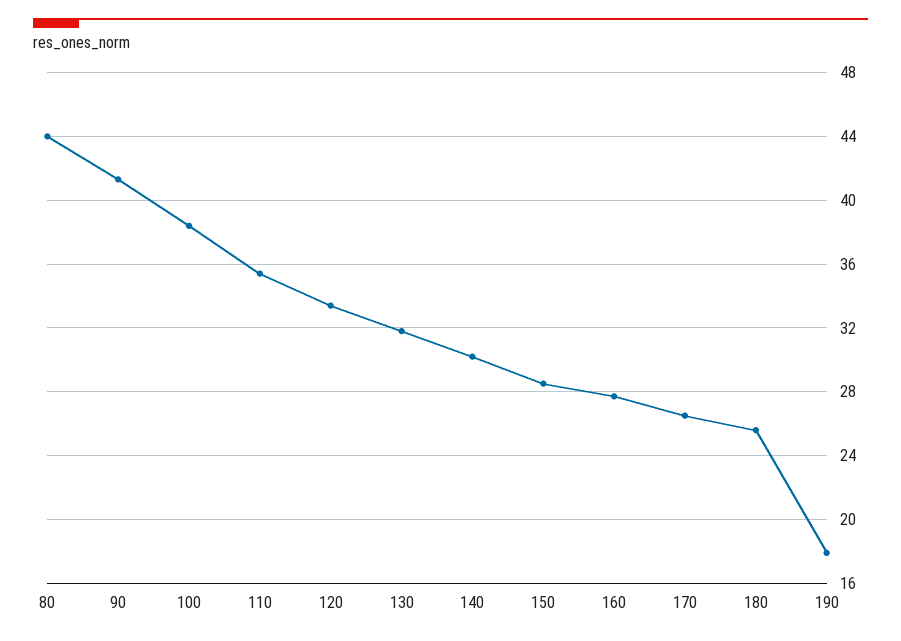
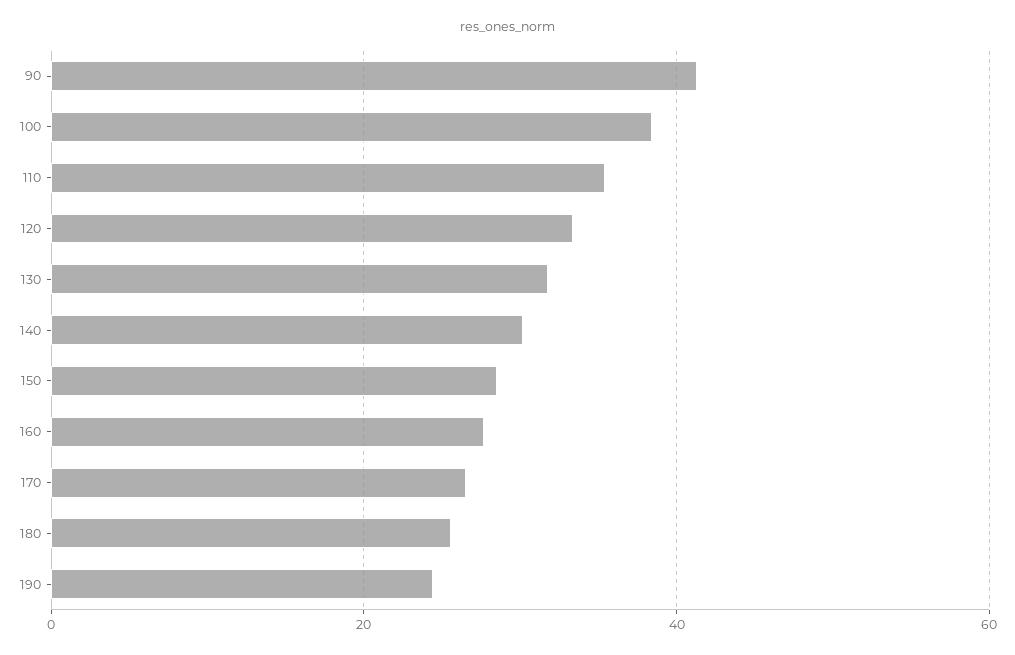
80: 44 -> none
190: 18 -> 24

